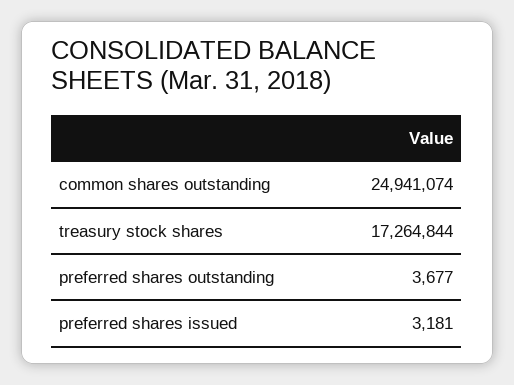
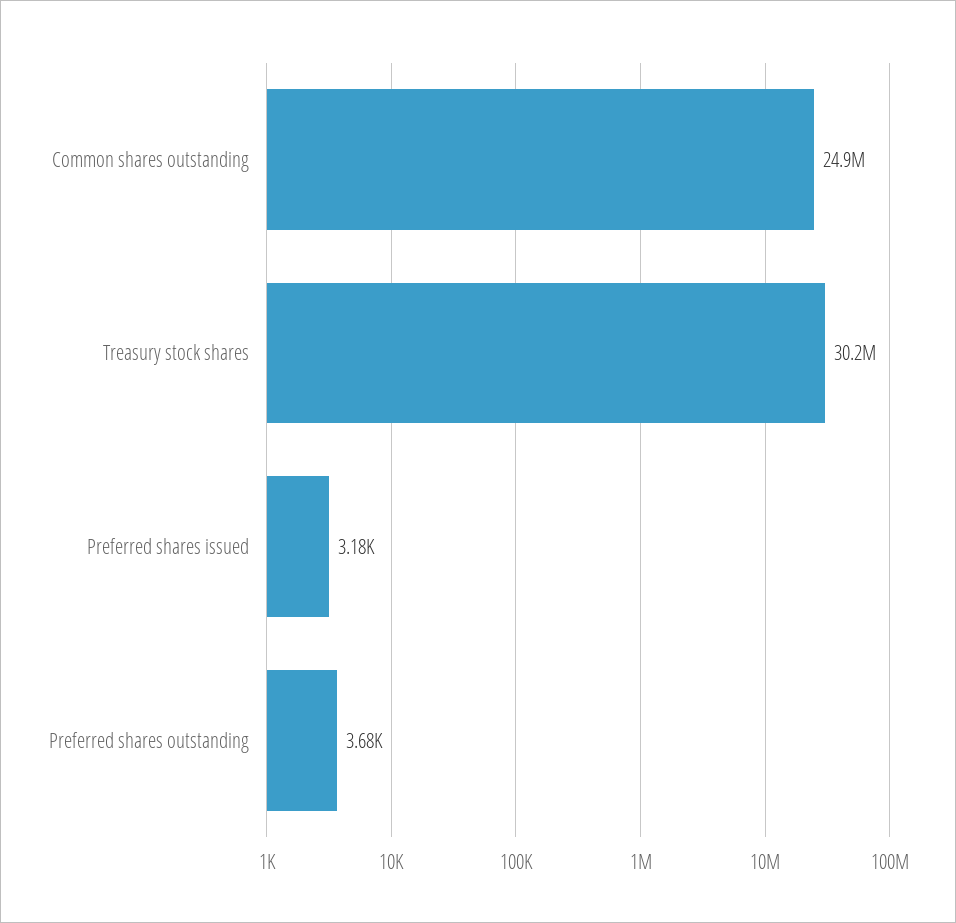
treasury stock shares: 17264844 -> 30200000

